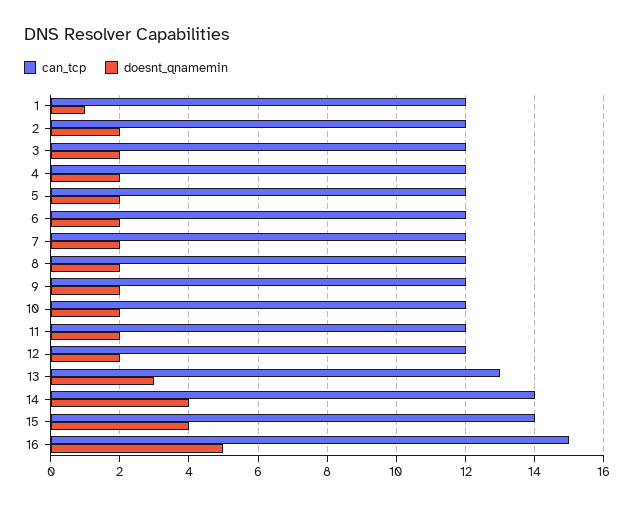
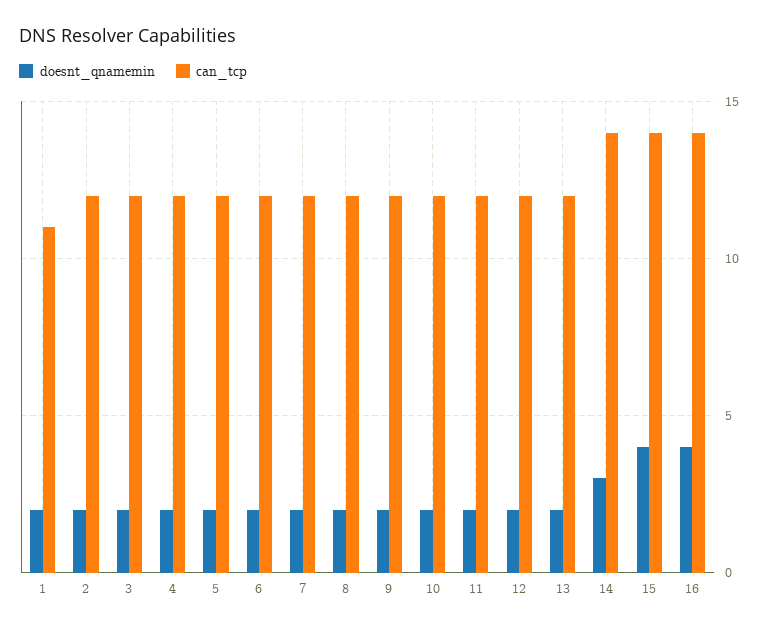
can_tcp, 1: 12 -> 11
doesnt_qnamemin, 1: 1 -> 2
can_tcp, 13: 13 -> 12
doesnt_qnamemin, 13: 3 -> 2
doesnt_qnamemin, 14: 4 -> 3
can_tcp, 16: 15 -> 14
doesnt_qnamemin, 16: 5 -> 4

